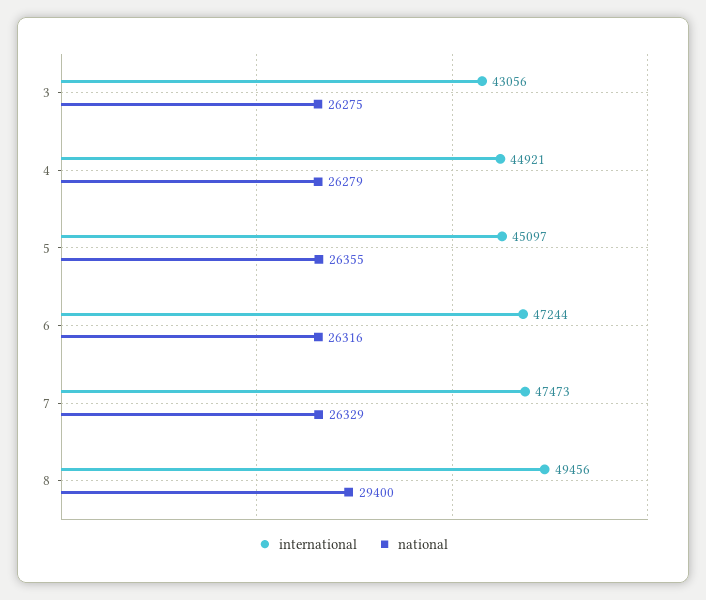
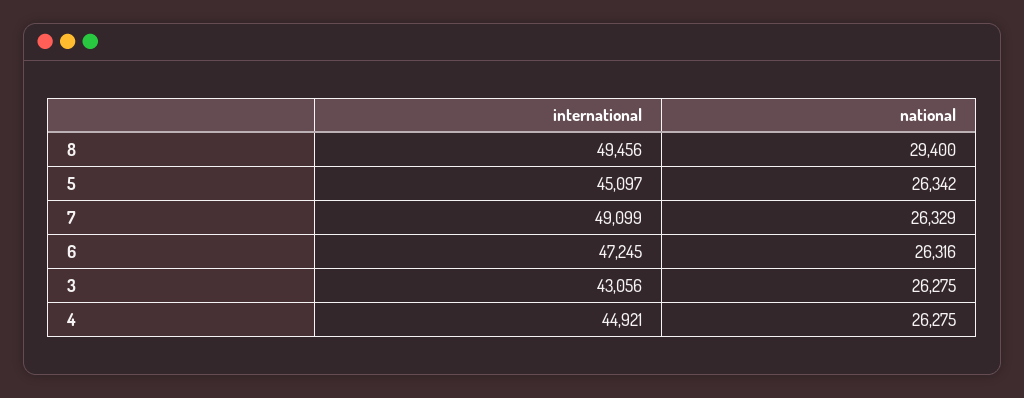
national, 4: 26279 -> 26275
national, 5: 26355 -> 26342
international, 6: 47244 -> 47245
international, 7: 47473 -> 49099

